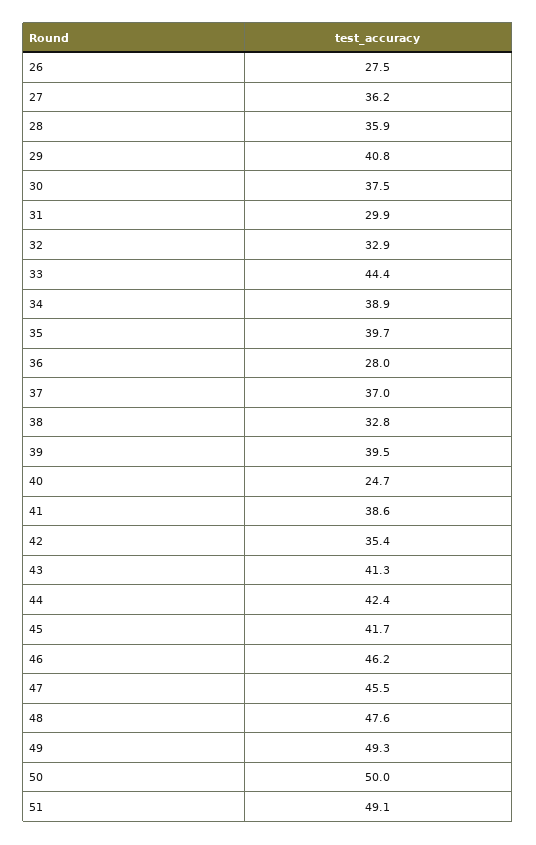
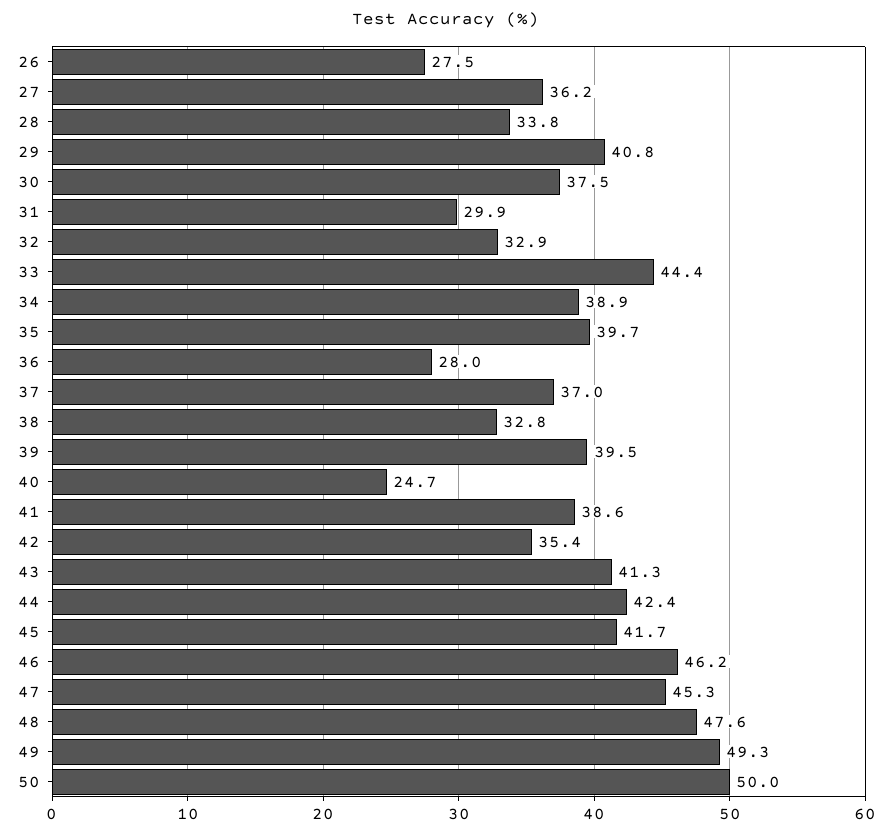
28: 35.9 -> 33.8
47: 45.5 -> 45.3
51: 49.1 -> none

